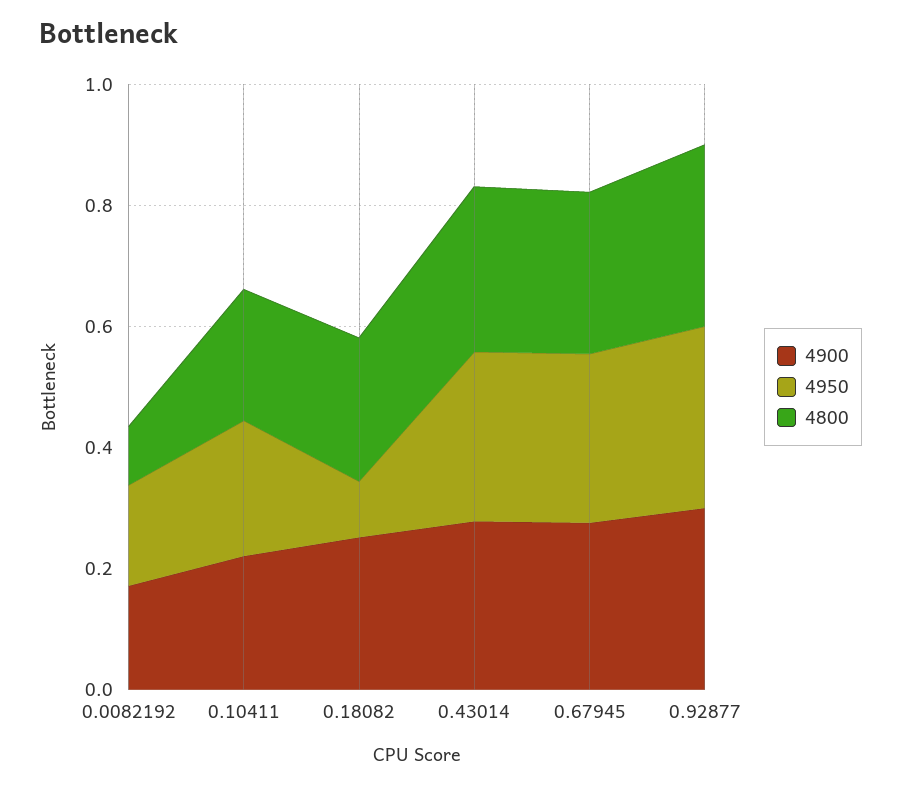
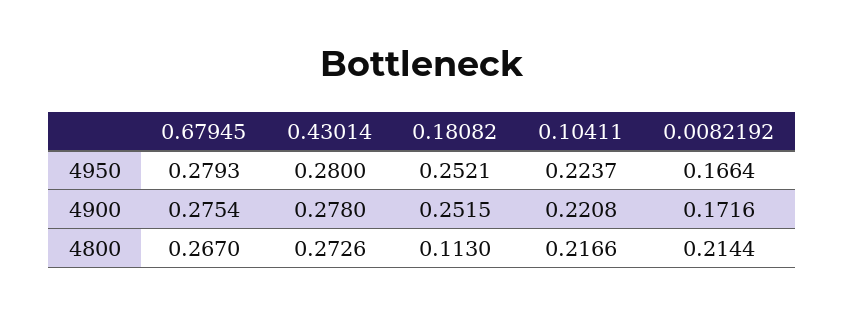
4800, 0.0082192: 0.1 -> 0.2144
4950, 0.18082: 0.1 -> 0.2521
4800, 0.18082: 0.25 -> 0.113
4900, 0.92877: 0.3 -> none
4950, 0.92877: 0.3 -> none
4800, 0.92877: 0.3 -> none

